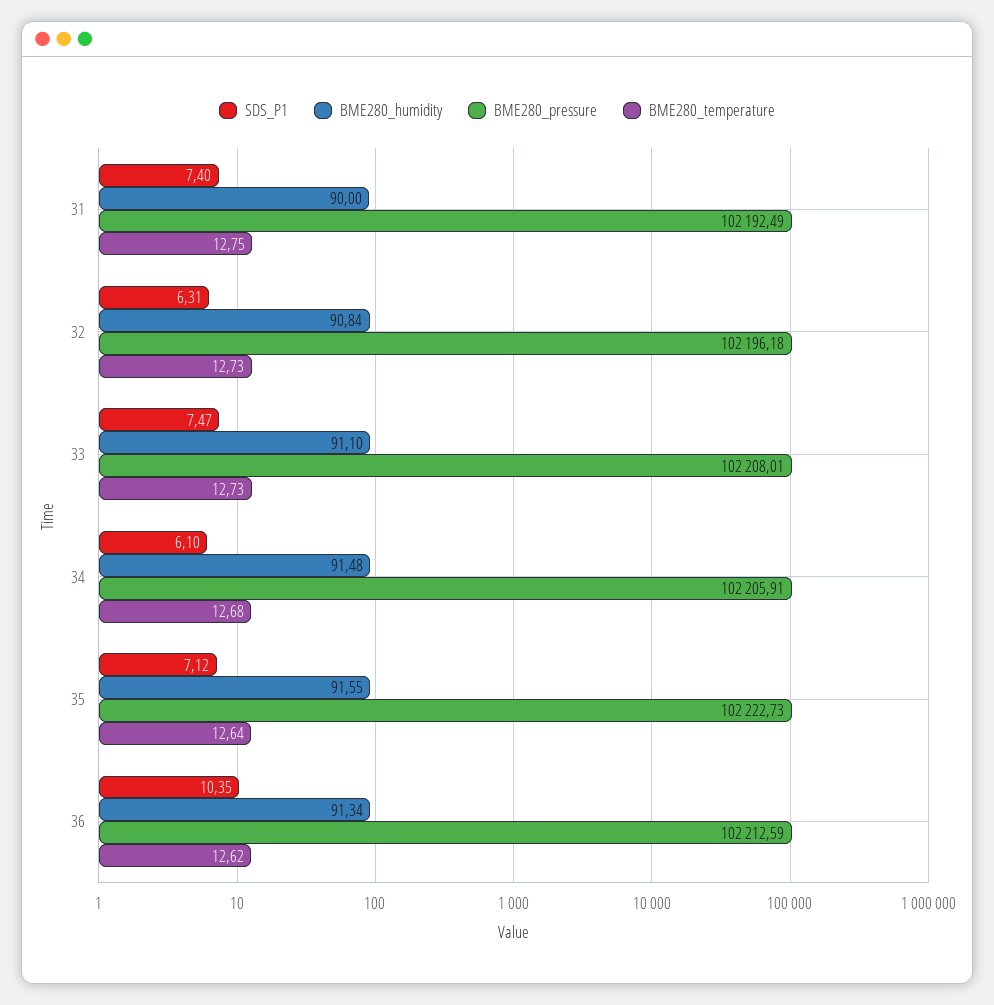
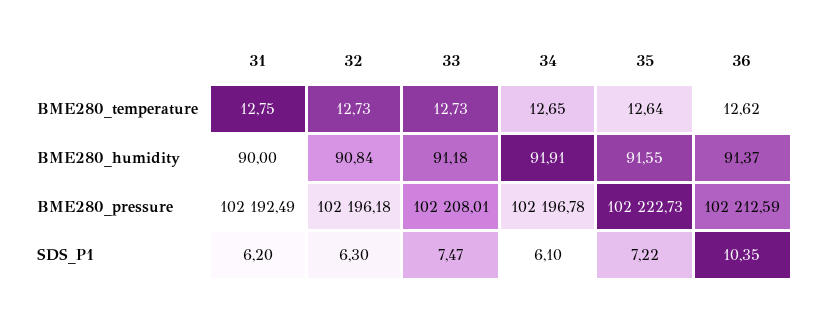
SDS_P1, 31: 7.4 -> 6.2
SDS_P1, 32: 6.31 -> 6.3
BME280_humidity, 33: 91.1 -> 91.18
BME280_humidity, 34: 91.48 -> 91.91
BME280_pressure, 34: 102205.91 -> 102196.78
BME280_temperature, 34: 12.68 -> 12.65
SDS_P1, 35: 7.12 -> 7.22
BME280_humidity, 36: 91.34 -> 91.37

